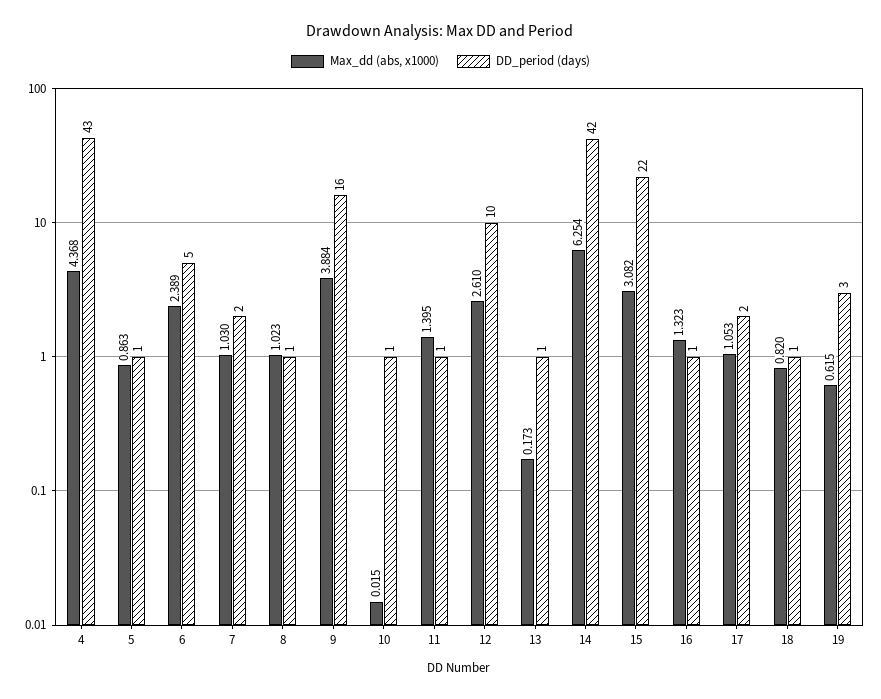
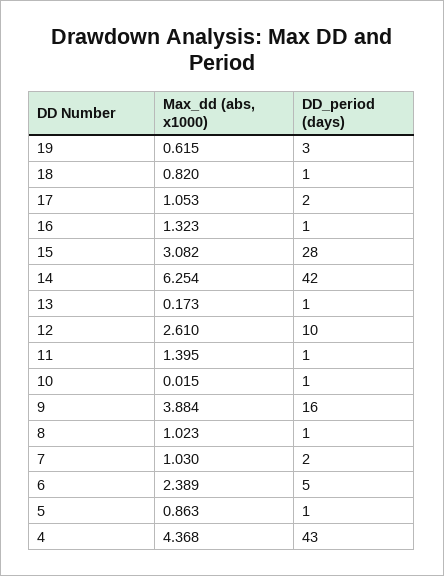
DD_period (days), 15: 22 -> 28

